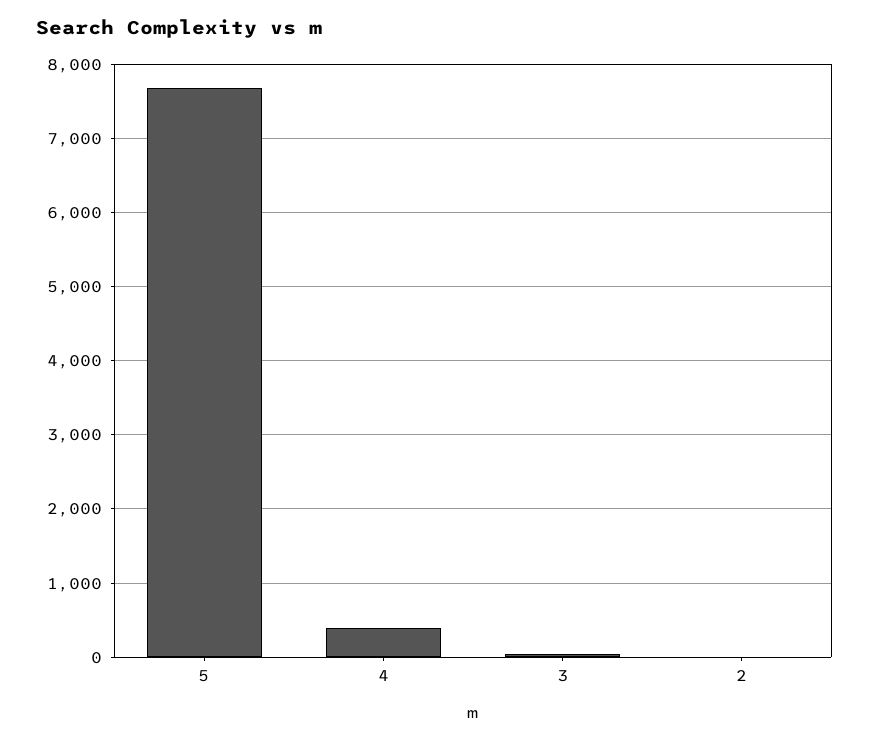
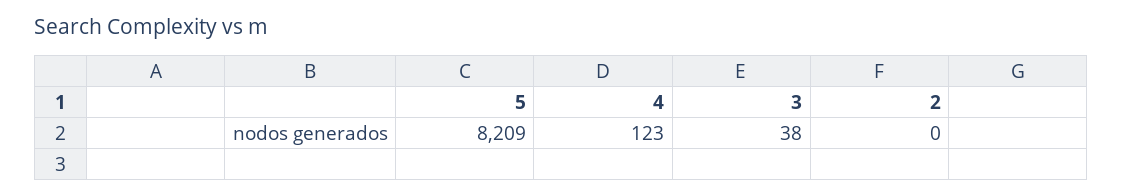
5: 7700 -> 8209
4: 400 -> 123

